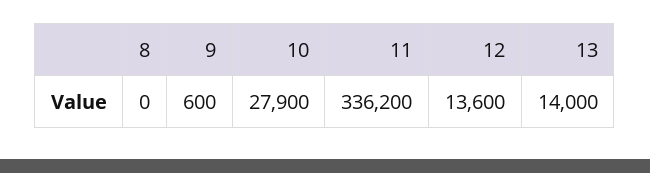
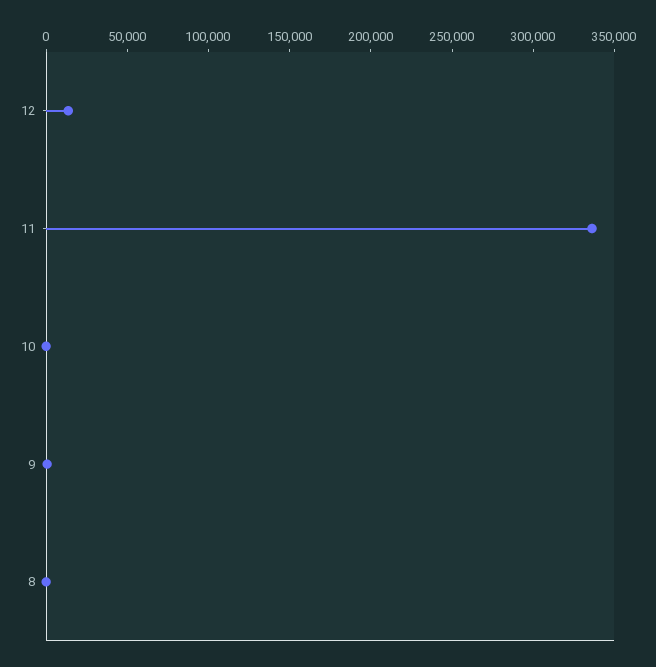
10: 27900 -> 0
13: 14000 -> none

